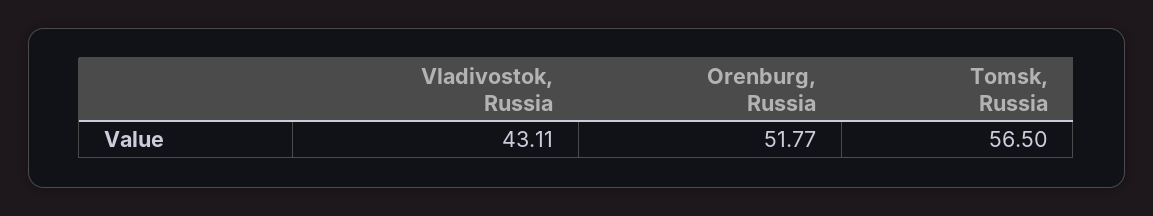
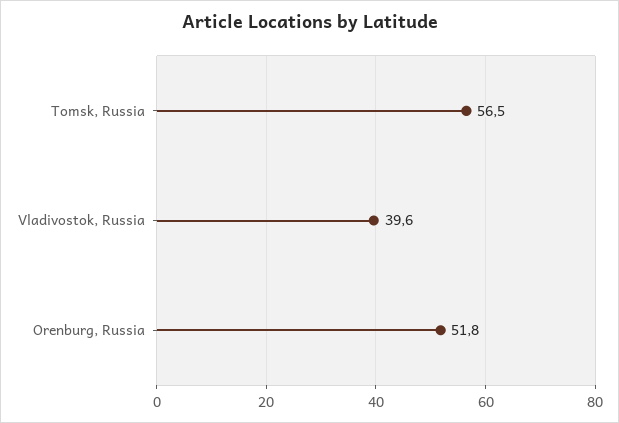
Vladivostok, Russia: 43.11 -> 39.6

